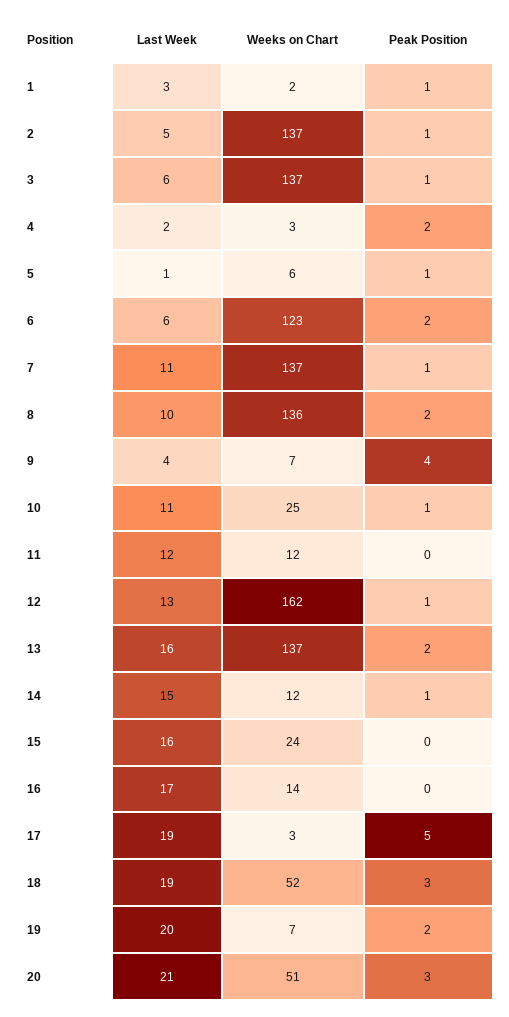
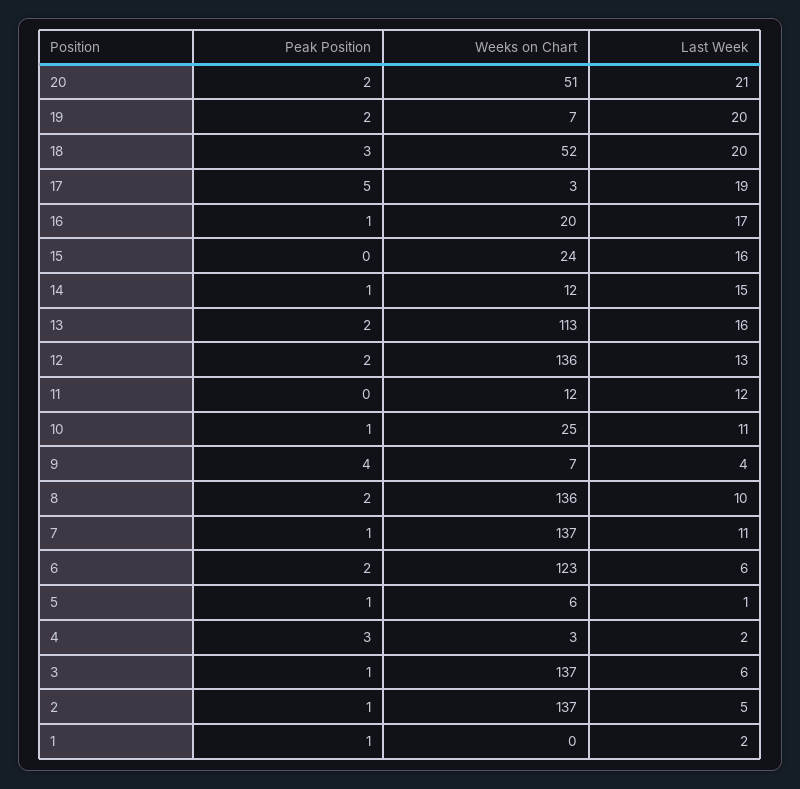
Last Week, 1: 3 -> 2
Weeks on Chart, 1: 2 -> 0
Peak Position, 4: 2 -> 3
Weeks on Chart, 12: 162 -> 136
Peak Position, 12: 1 -> 2
Weeks on Chart, 13: 137 -> 113
Weeks on Chart, 16: 14 -> 20
Peak Position, 16: 0 -> 1
Last Week, 18: 19 -> 20
Peak Position, 20: 3 -> 2

